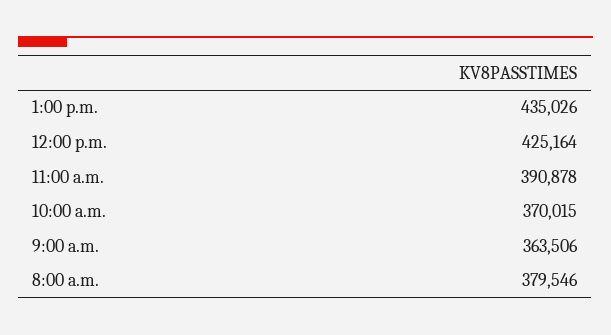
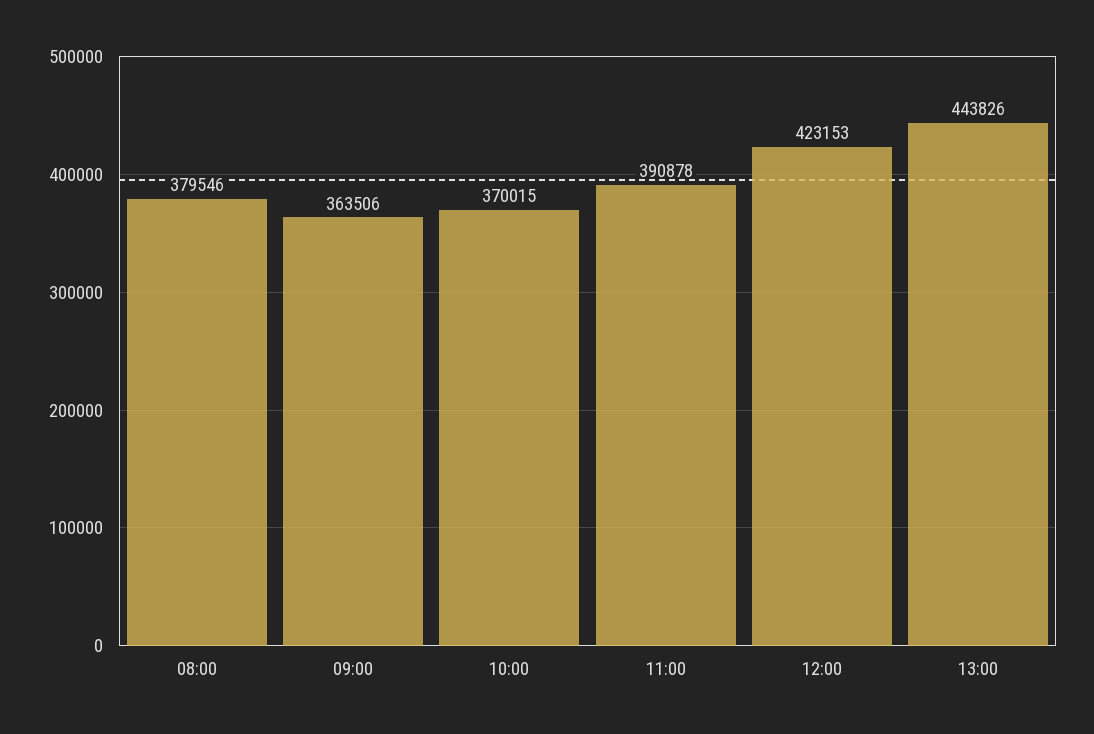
1:00 p.m.: 435026 -> 443826
12:00 p.m.: 425164 -> 423153

